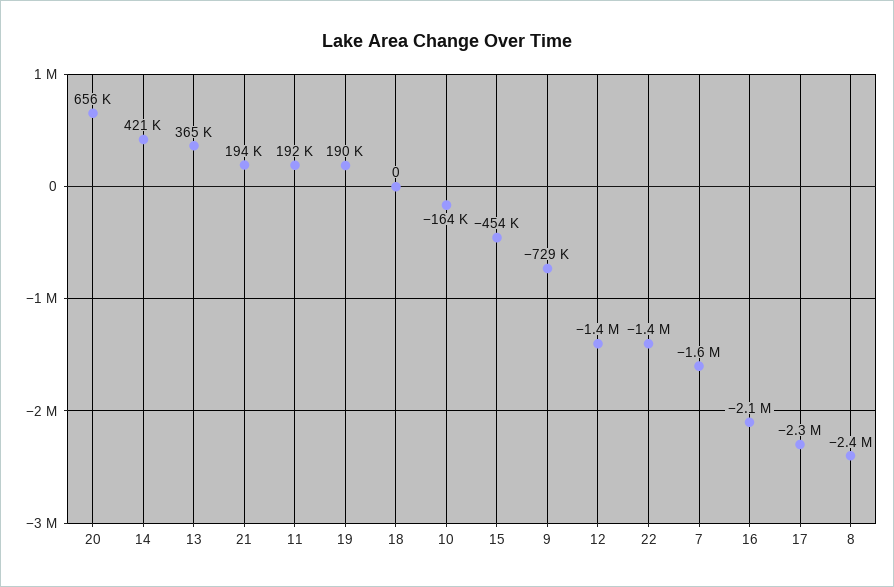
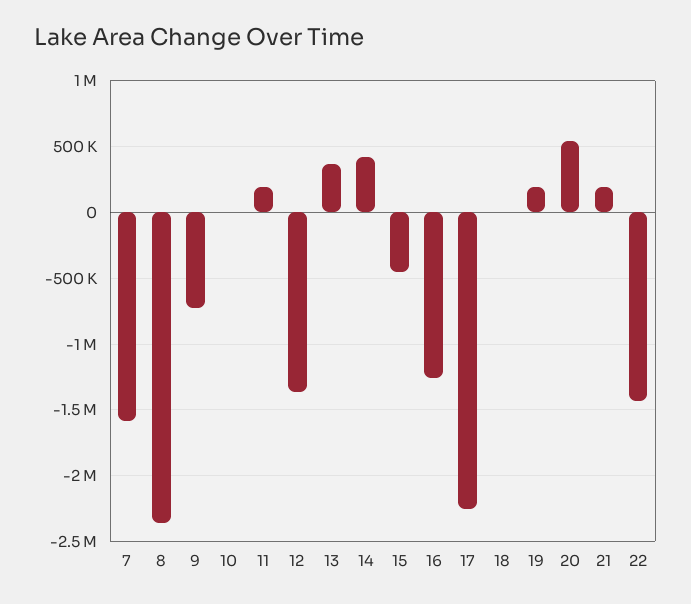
20: 656000 -> 550000
10: -164000 -> 0
16: -2100000 -> -1250000

